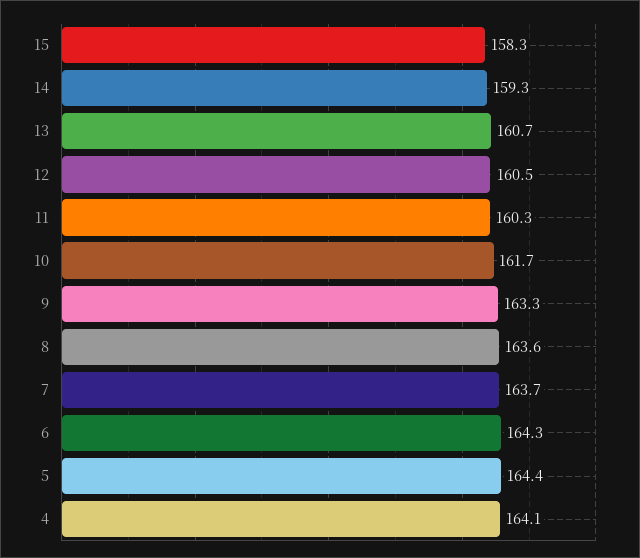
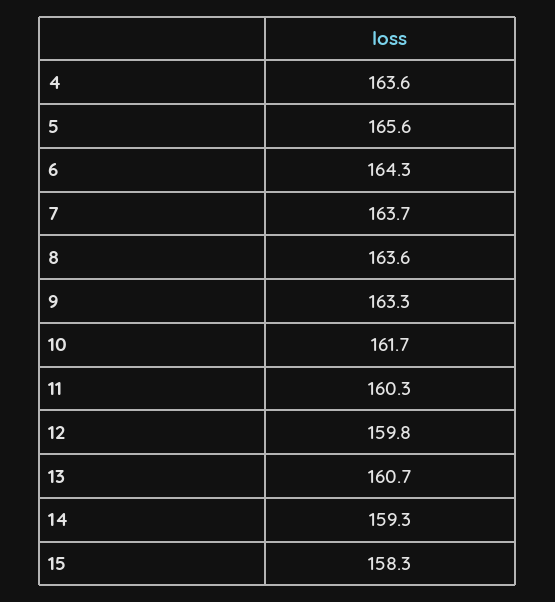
12: 160.5 -> 159.8
5: 164.4 -> 165.6
4: 164.1 -> 163.6

